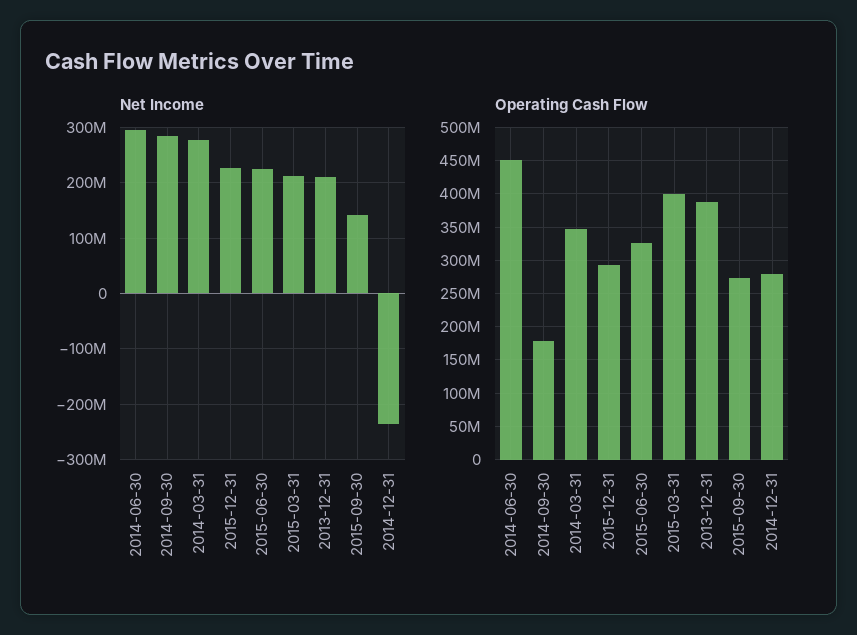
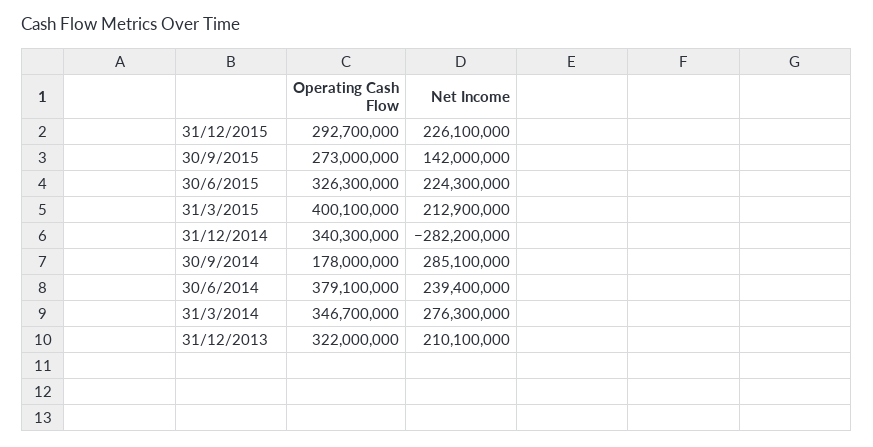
Net Income, 2014-06-30: 300000000 -> 239400000
Net Income, 2014-12-31: -240000000 -> -282200000
Operating Cash Flow, 2014-06-30: 450000000 -> 379100000
Operating Cash Flow, 2013-12-31: 390000000 -> 322000000
Operating Cash Flow, 2014-12-31: 280000000 -> 340300000

